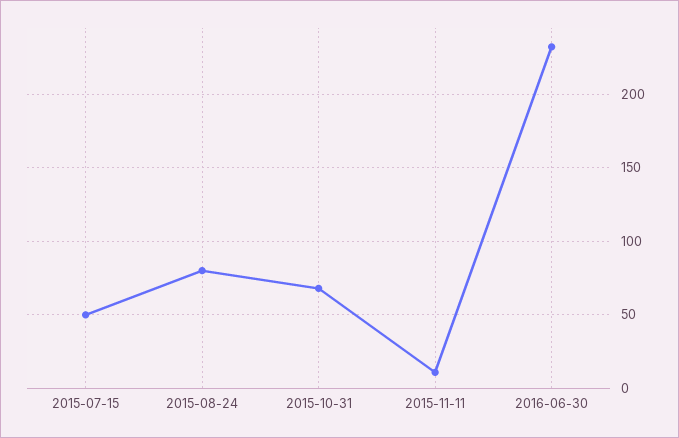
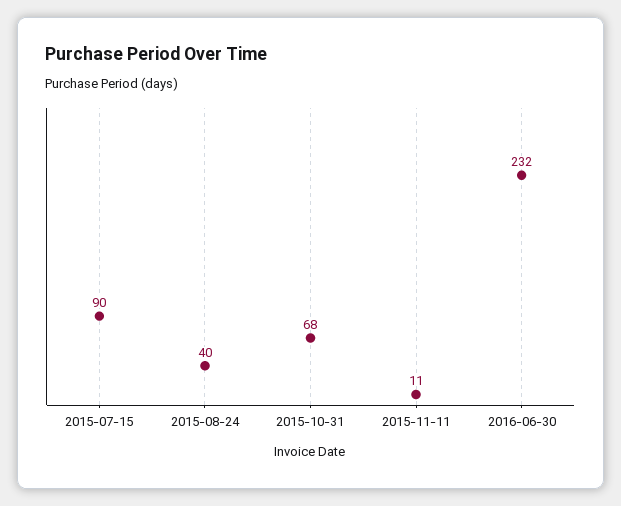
2015-07-15: 50 -> 90
2015-08-24: 80 -> 40

